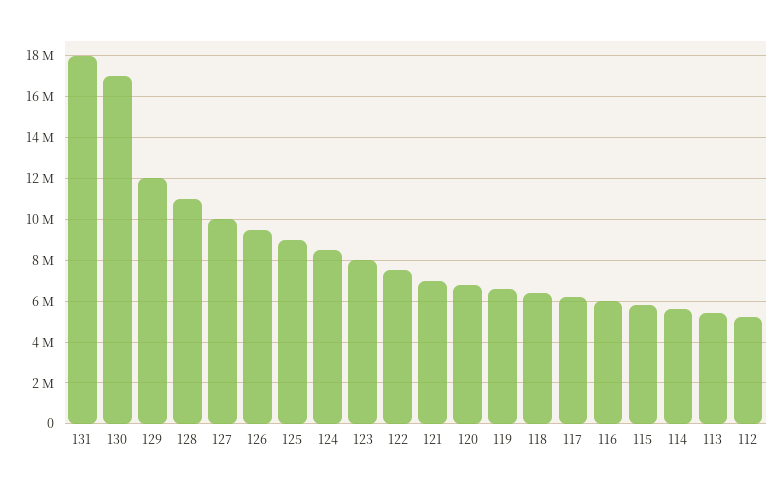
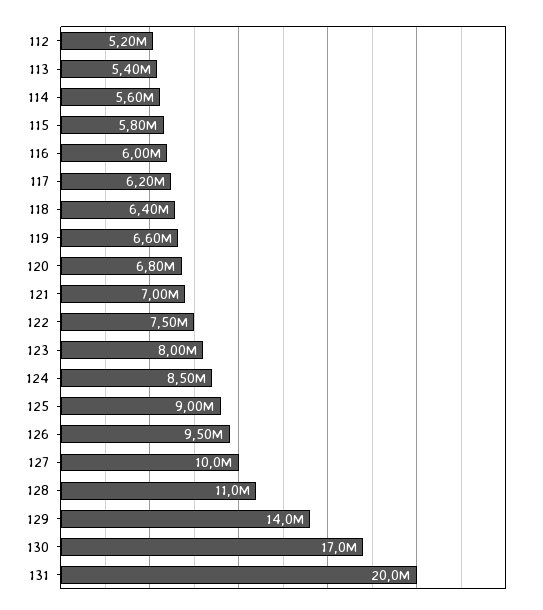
131: 18000000 -> 20000000
129: 12000000 -> 14000000

